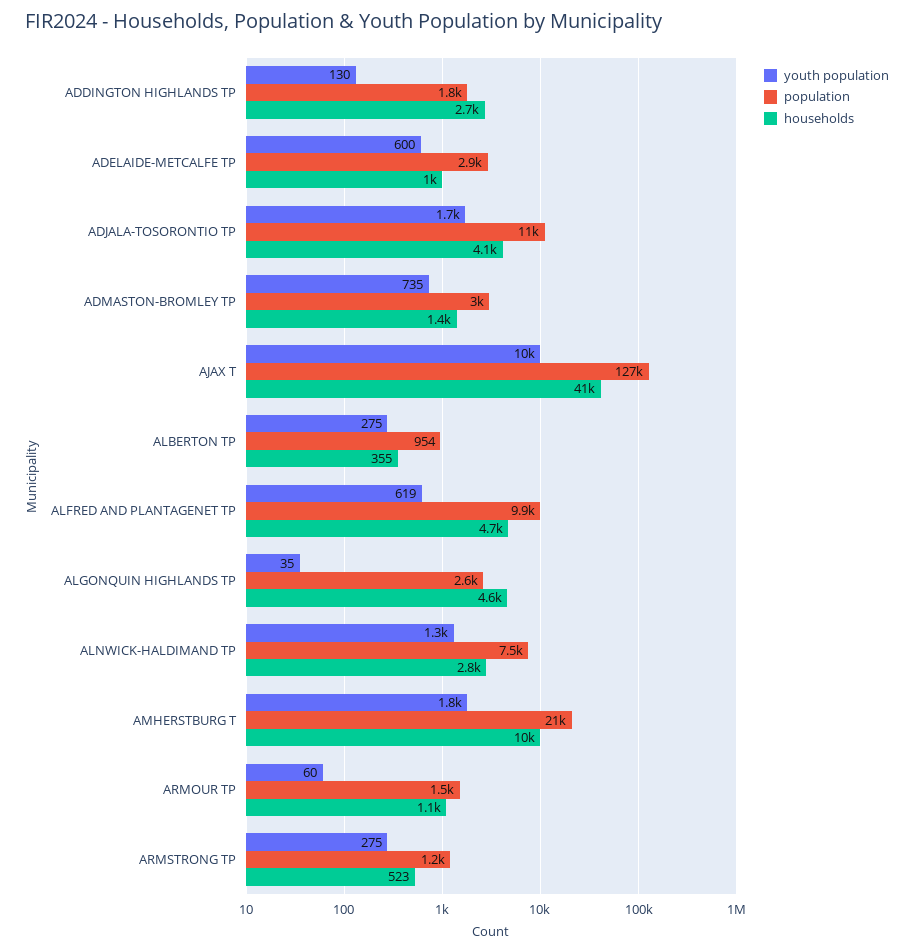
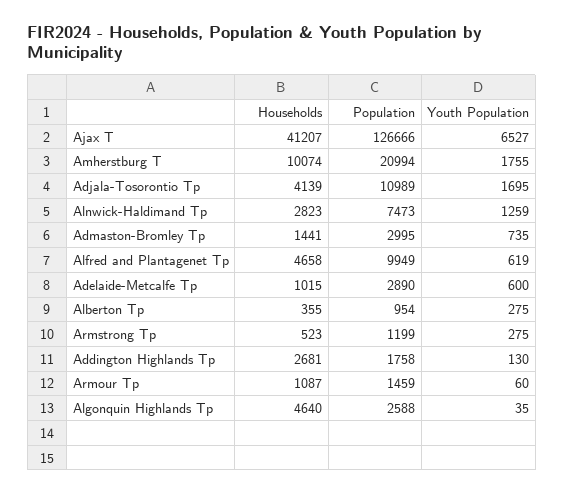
youth population, AJAX T: 10000 -> 6527

